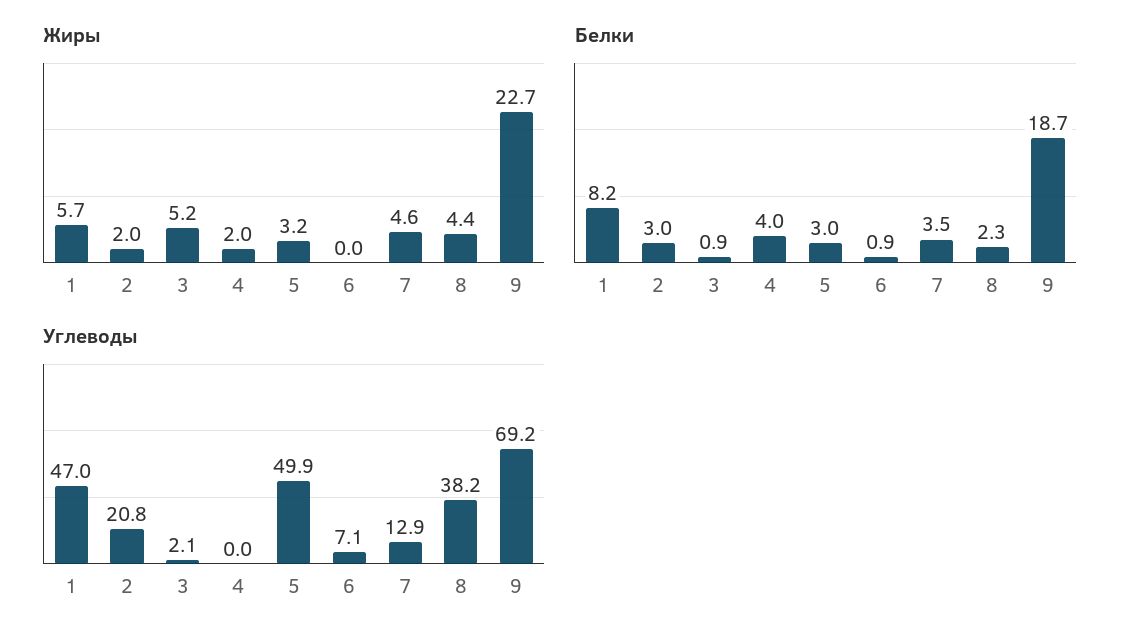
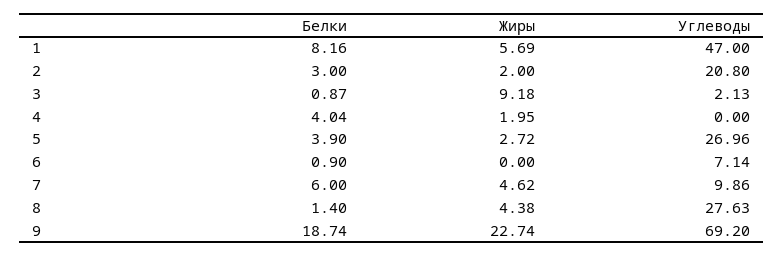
Жиры, 3: 5.2 -> 9.18
Жиры, 5: 3.2 -> 2.72
Белки, 5: 3 -> 3.9
Белки, 7: 3.5 -> 6
Белки, 8: 2.3 -> 1.4
Углеводы, 5: 49.9 -> 26.96
Углеводы, 7: 12.9 -> 9.86
Углеводы, 8: 38.2 -> 27.63

